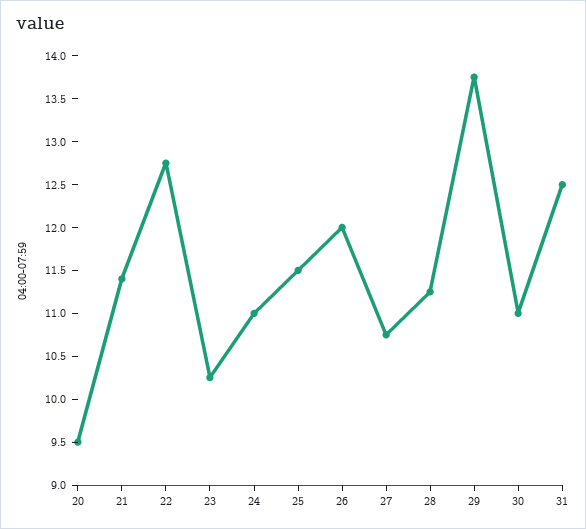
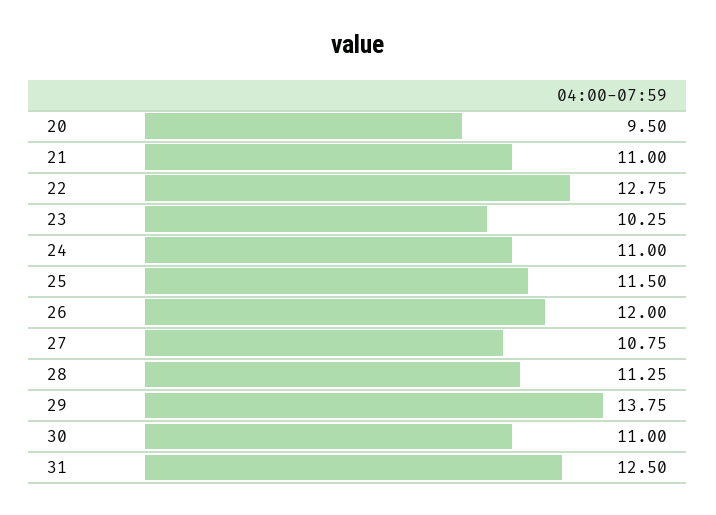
21: 11.4 -> 11

